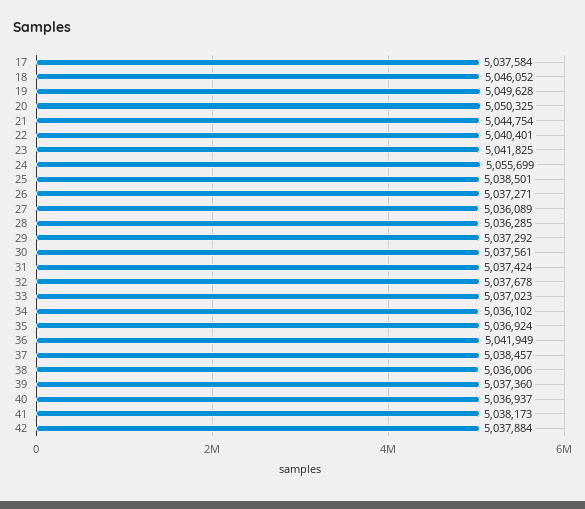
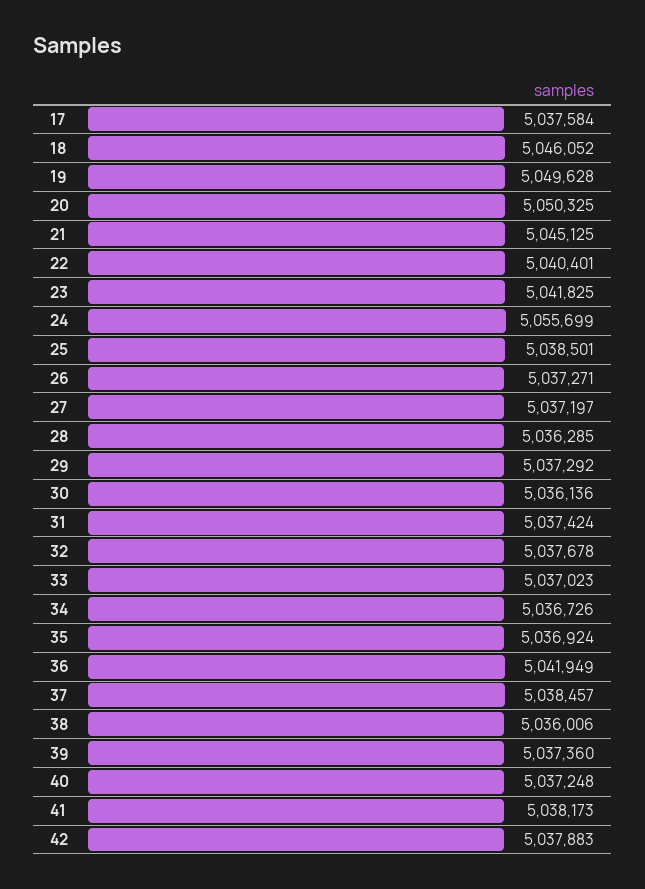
21: 5044754 -> 5045125
27: 5036089 -> 5037197
30: 5037561 -> 5036136
34: 5036102 -> 5036726
40: 5036937 -> 5037248
42: 5037884 -> 5037883

